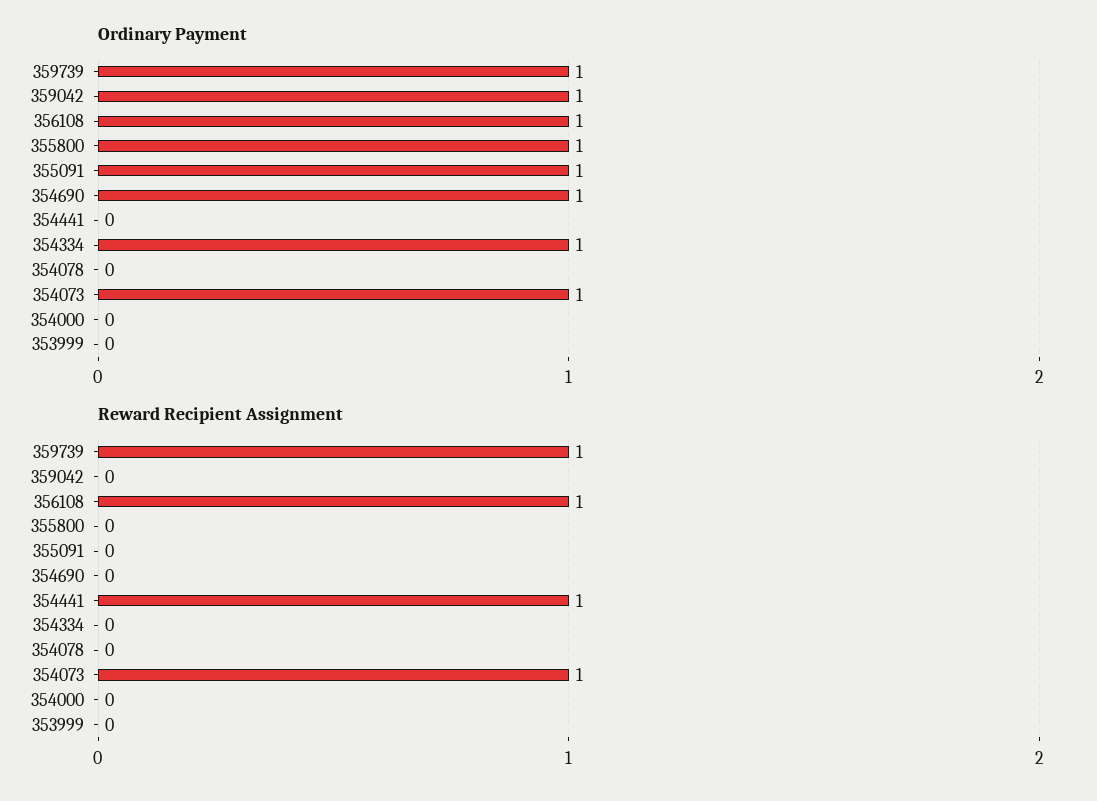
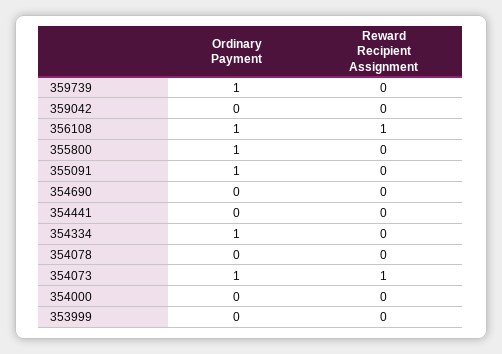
Ordinary Payment, 359042: 1 -> 0
Ordinary Payment, 354690: 1 -> 0
Reward Recipient Assignment, 359739: 1 -> 0
Reward Recipient Assignment, 354441: 1 -> 0

